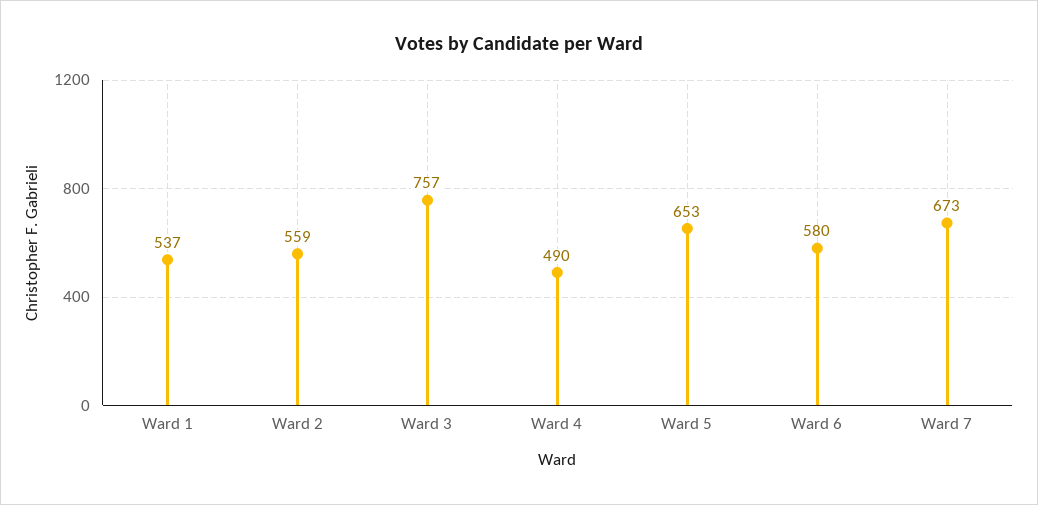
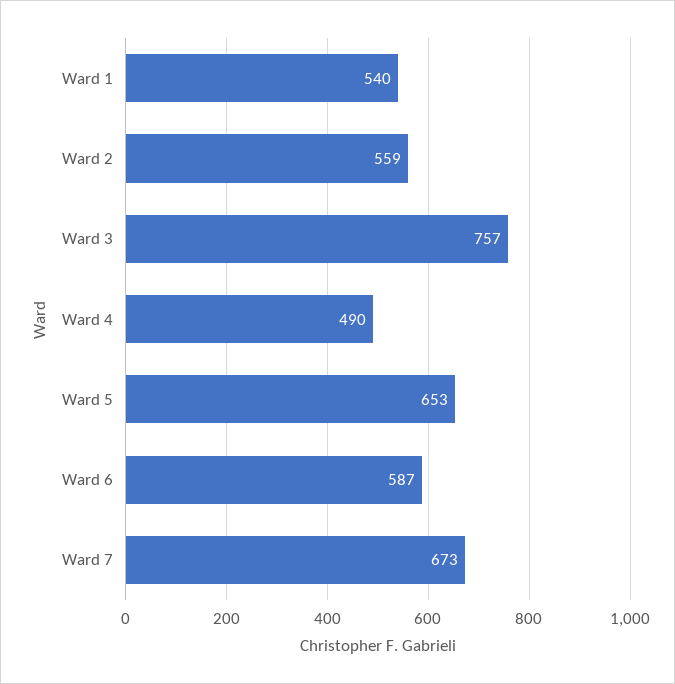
Ward 1: 537 -> 540
Ward 6: 580 -> 587

